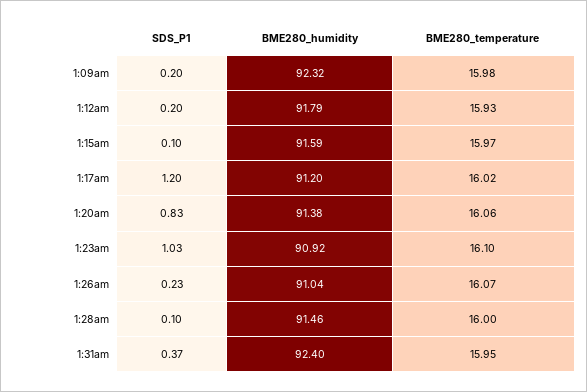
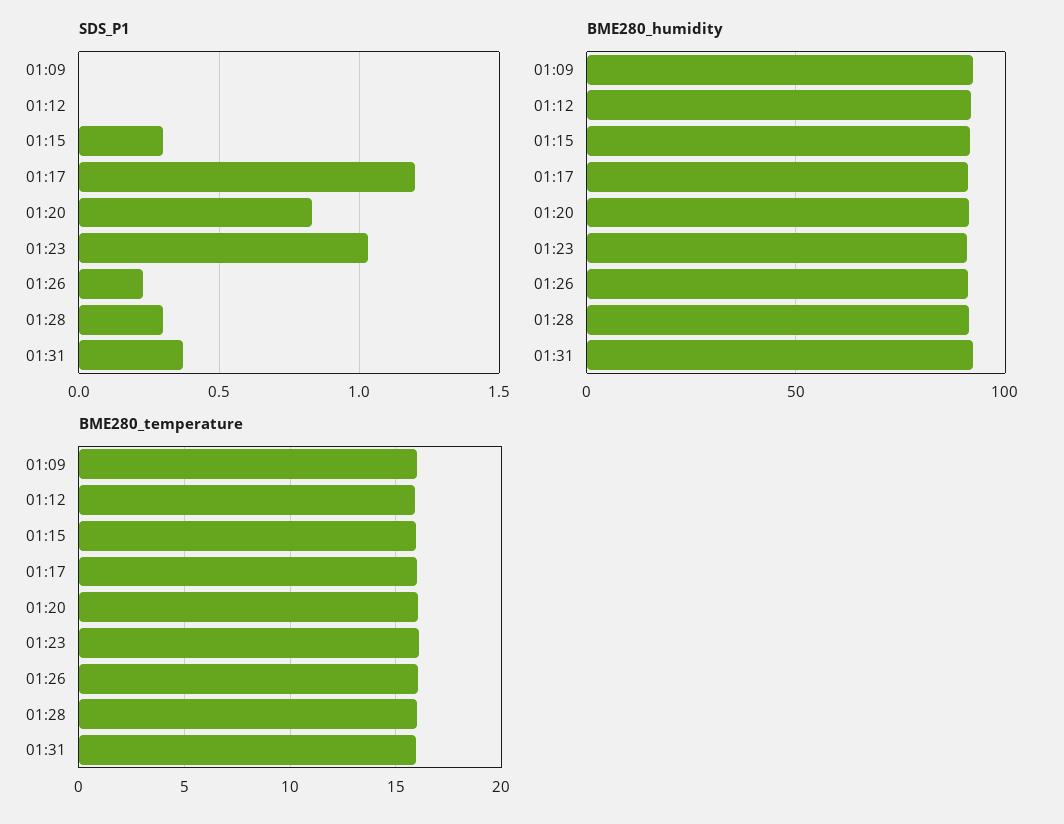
SDS_P1, 1:09am: 0.2 -> 0
SDS_P1, 1:12am: 0.2 -> 0
SDS_P1, 1:15am: 0.1 -> 0.3
SDS_P1, 1:28am: 0.1 -> 0.3

